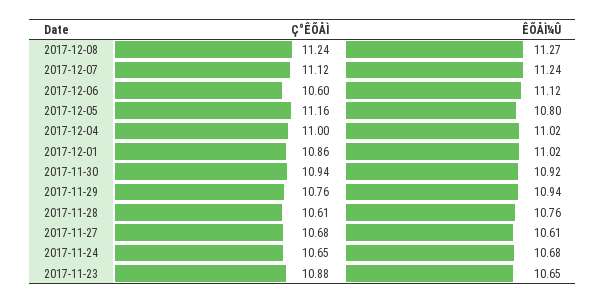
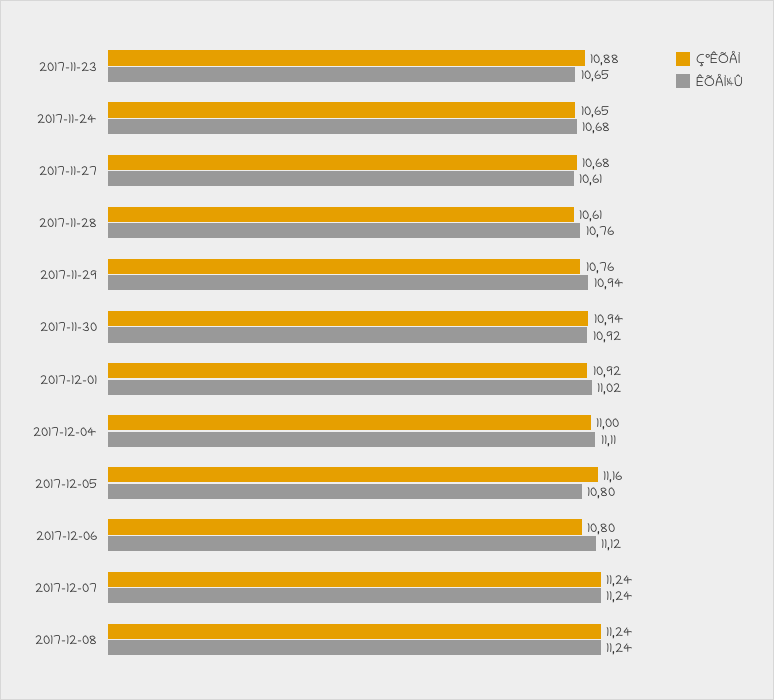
ÊÕÅÌ¼Û, 2017-12-08: 11.27 -> 11.24
Ç°ÊÕÅÌ, 2017-12-07: 11.12 -> 11.24
Ç°ÊÕÅÌ, 2017-12-06: 10.6 -> 10.8
ÊÕÅÌ¼Û, 2017-12-04: 11.02 -> 11.11
Ç°ÊÕÅÌ, 2017-12-01: 10.86 -> 10.92

